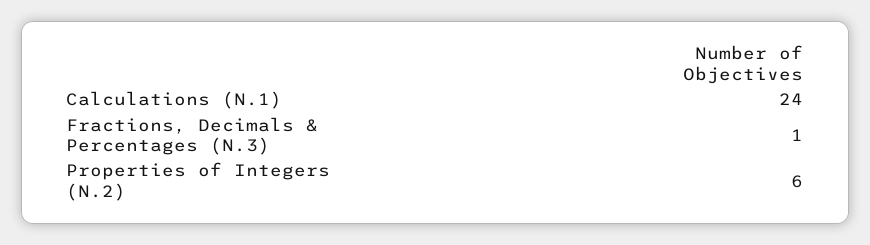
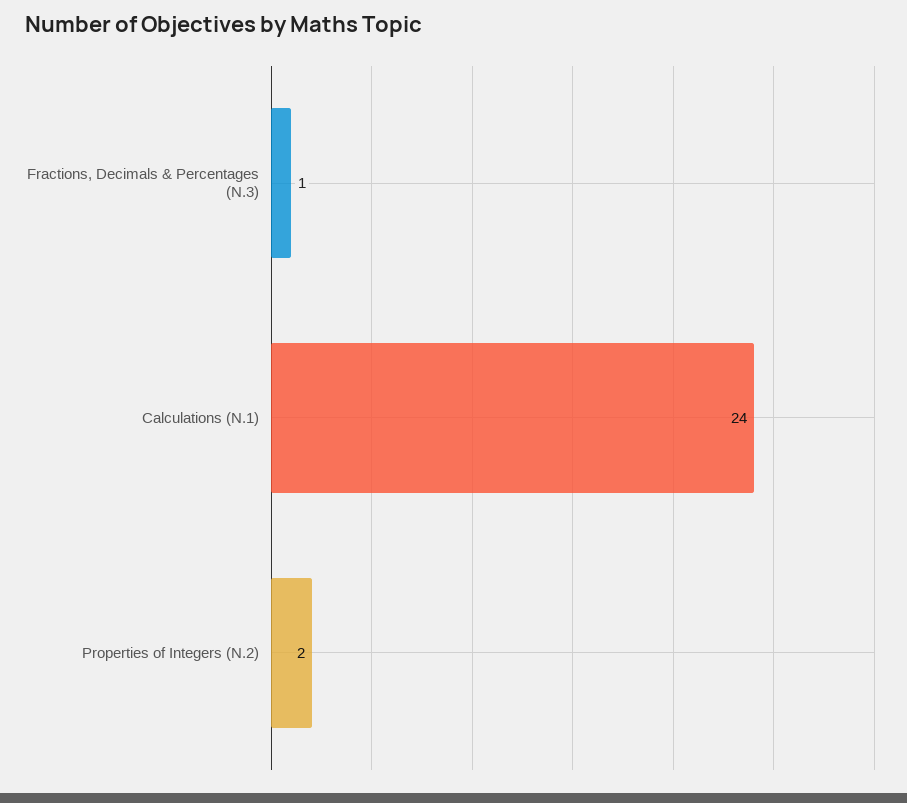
Properties of Integers (N.2): 6 -> 2

